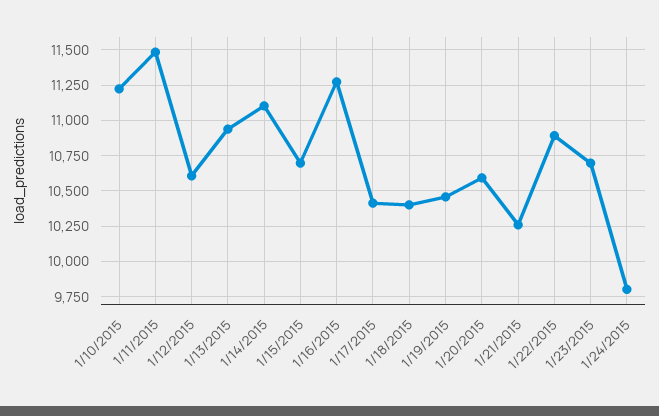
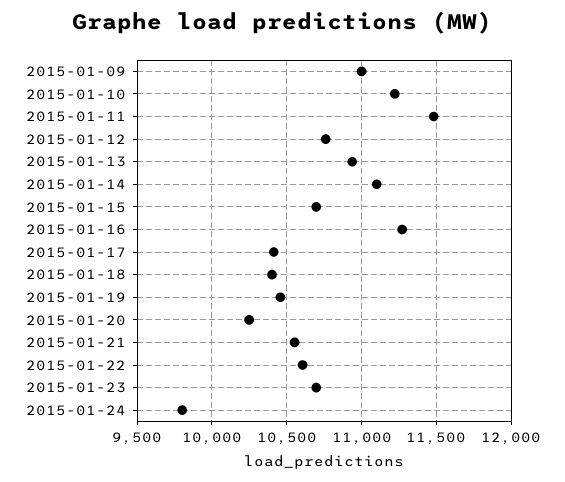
1/12/2015: 10600 -> 10750
1/20/2015: 10600 -> 10250
1/21/2015: 10250 -> 10550
1/22/2015: 10900 -> 10600
2015-01-09: none -> 11000

